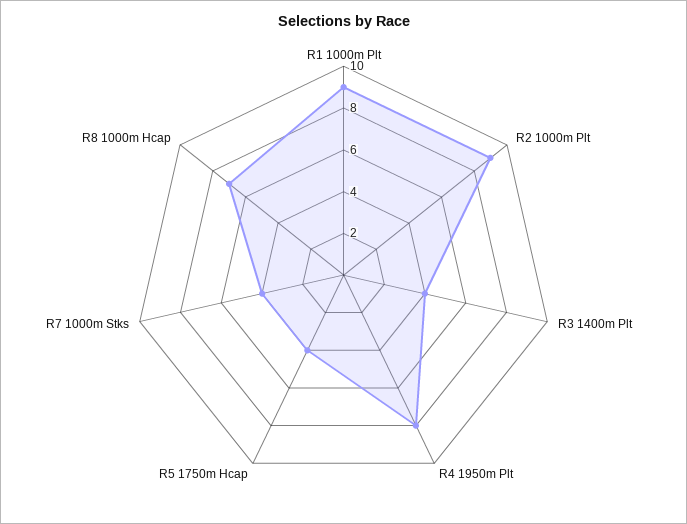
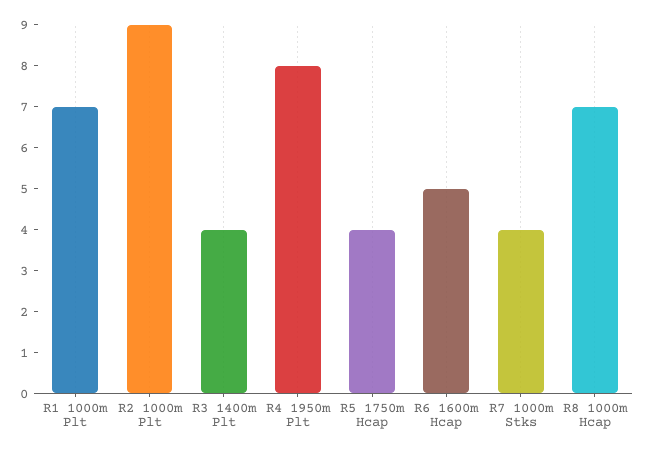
R1 1000m Plt: 9 -> 7
R6 1600m Hcap: none -> 5

